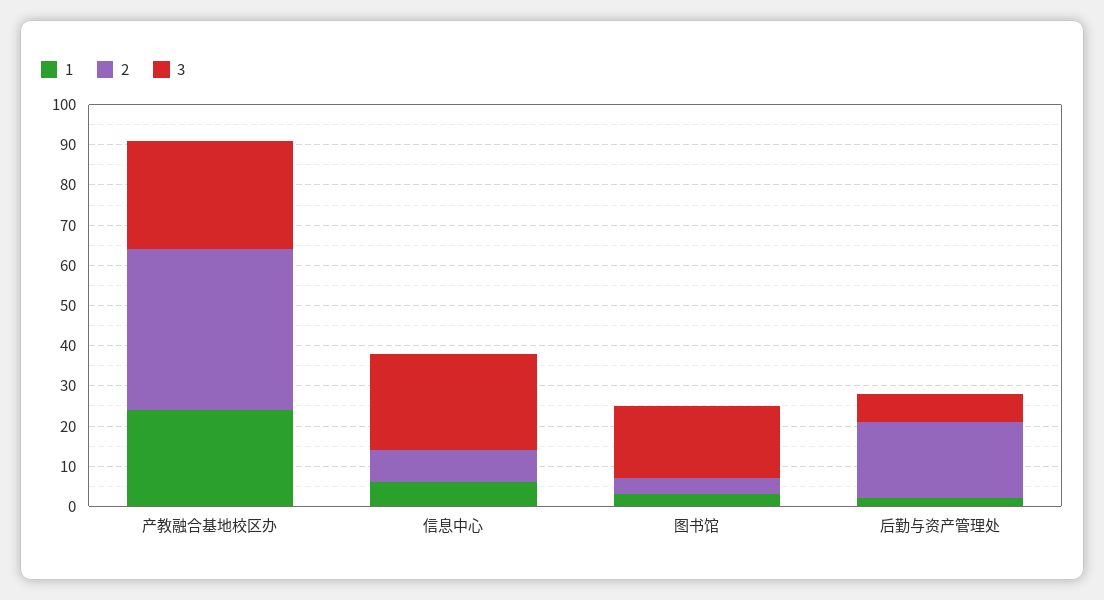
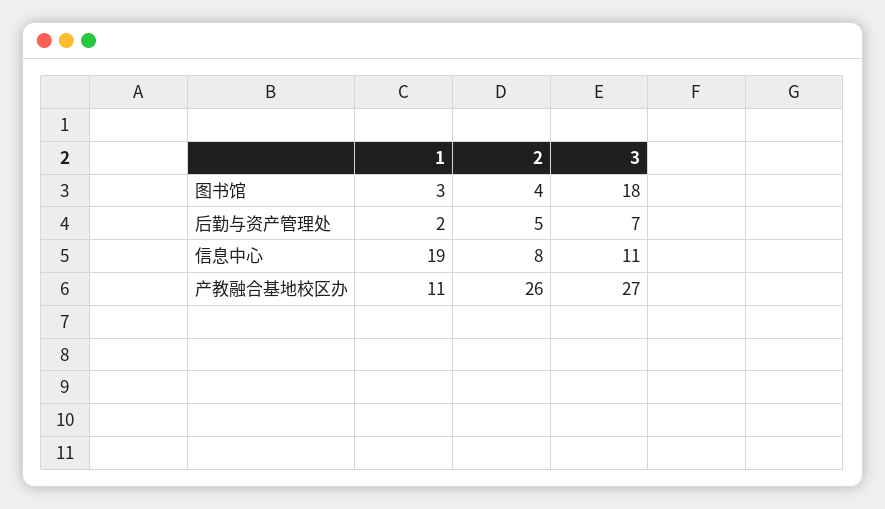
1, 产教融合基地校区办: 25 -> 11
2, 产教融合基地校区办: 40 -> 26
1, 信息中心: 5 -> 19
3, 信息中心: 25 -> 11
2, 后勤与资产管理处: 20 -> 5

